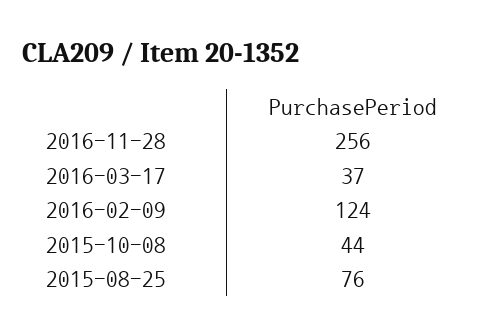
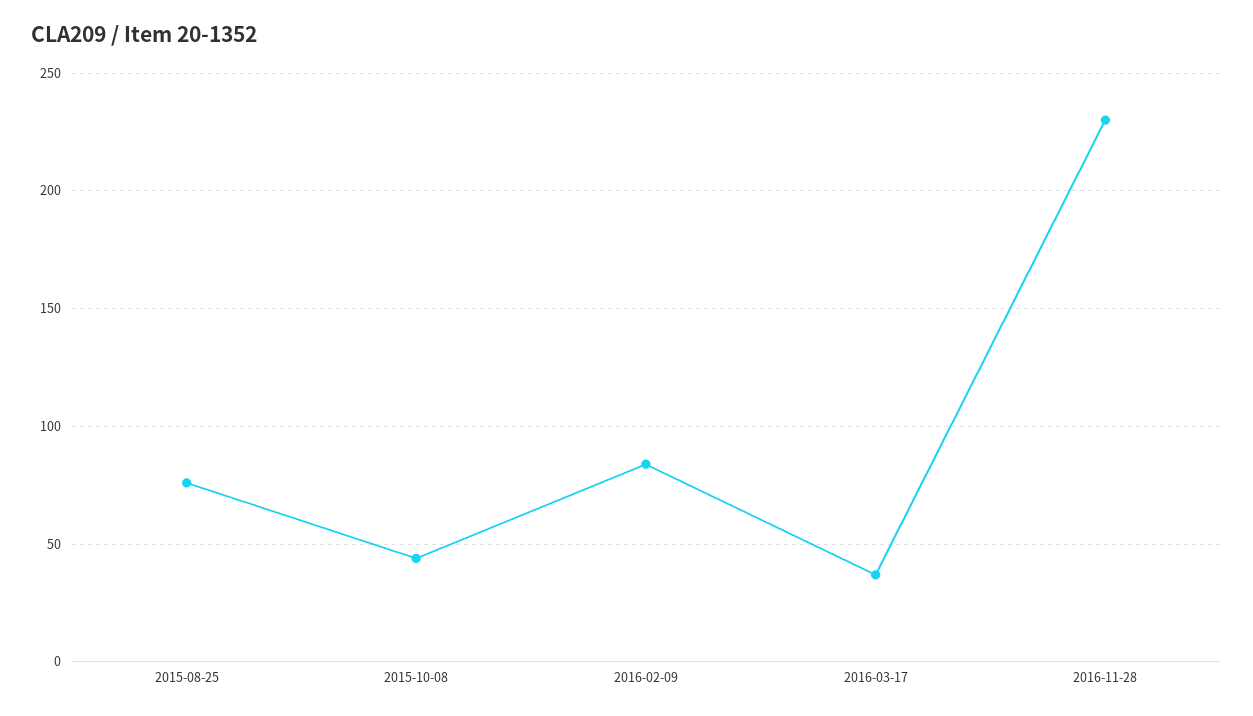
2016-11-28: 256 -> 230
2016-02-09: 124 -> 85

